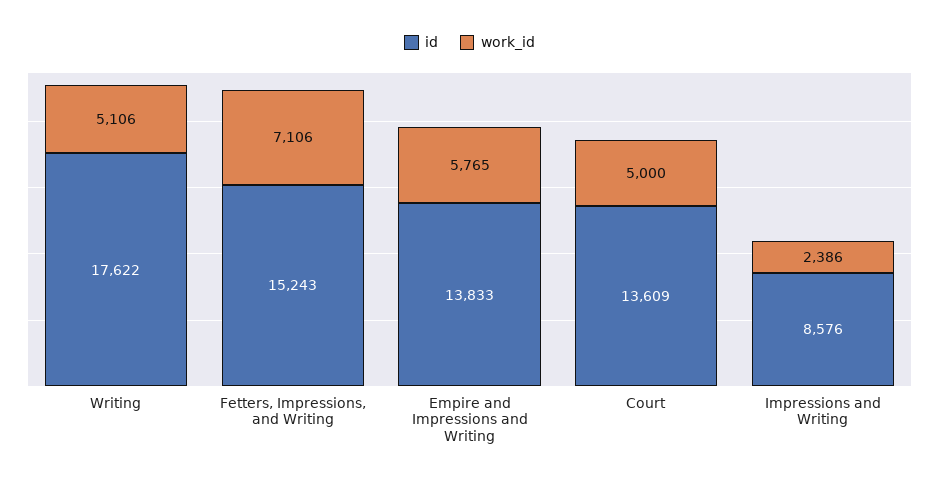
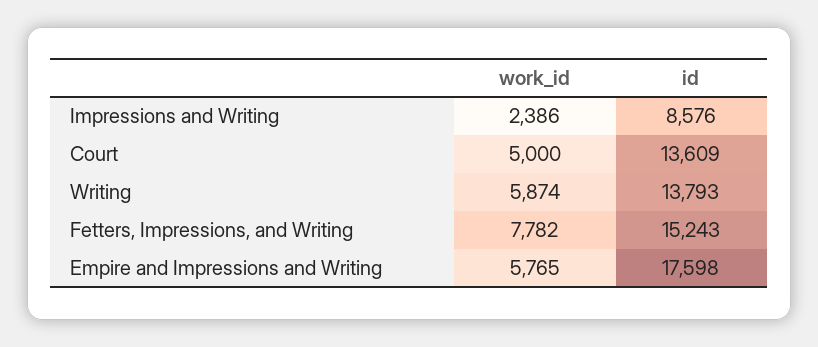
id, Writing: 17622 -> 13793
work_id, Writing: 5106 -> 5874
work_id, Fetters, Impressions, and Writing: 7106 -> 7782
id, Empire and Impressions and Writing: 13833 -> 17598

